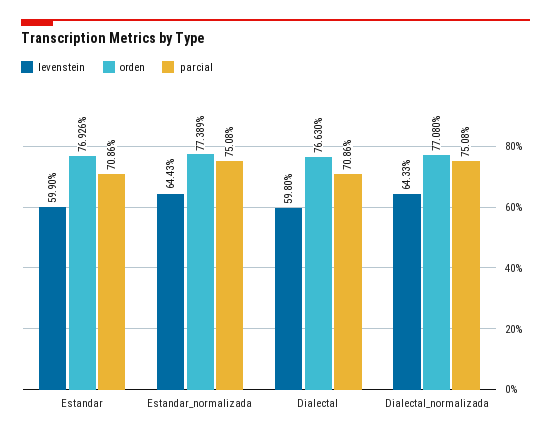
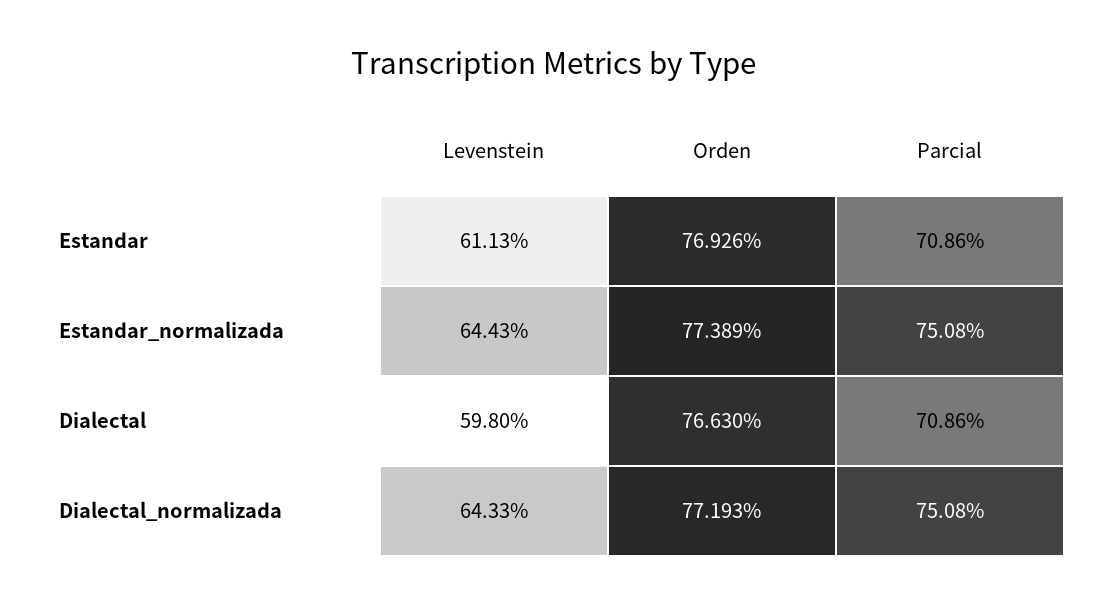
levenstein, Estandar: 59.9 -> 61.13
orden, Dialectal_normalizada: 77.08 -> 77.193

